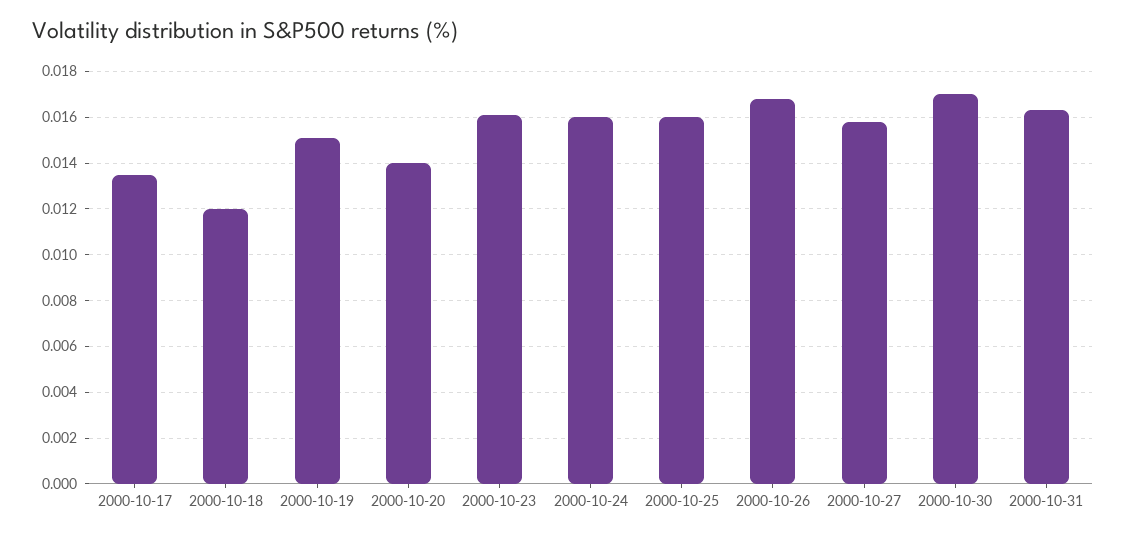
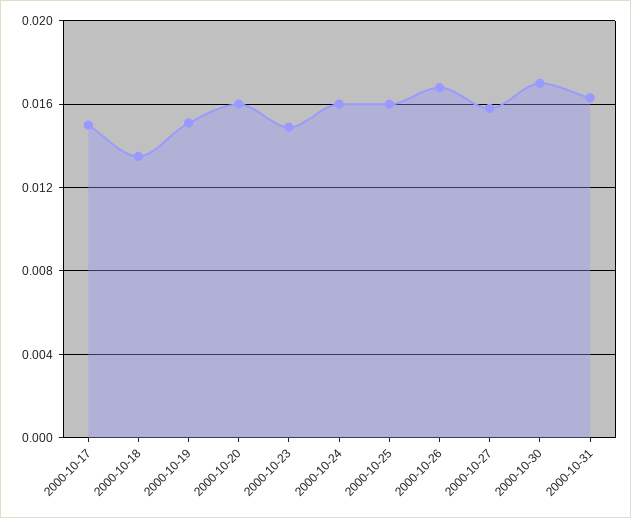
2000-10-17: 0.0135 -> 0.015
2000-10-18: 0.012 -> 0.0135
2000-10-20: 0.014 -> 0.016
2000-10-23: 0.016 -> 0.015

